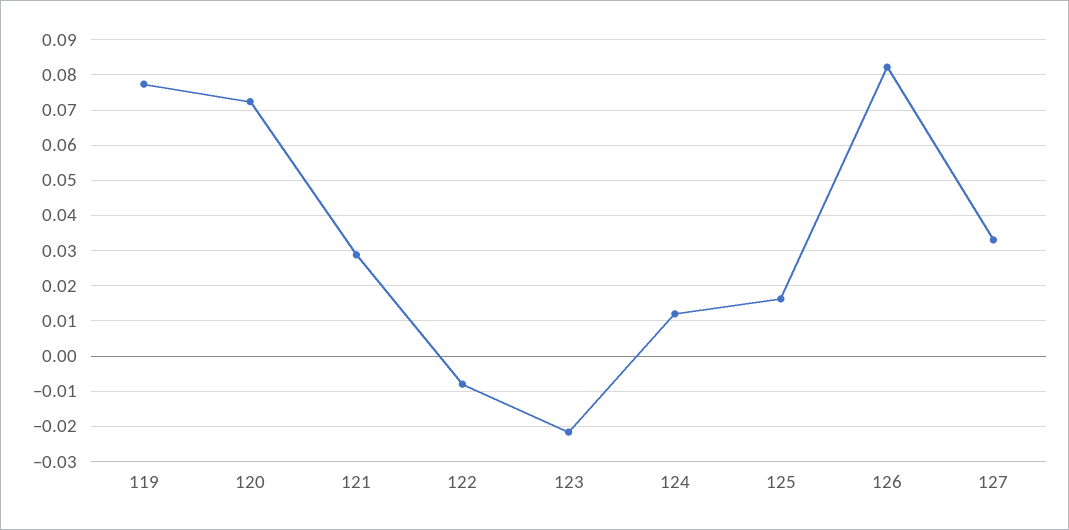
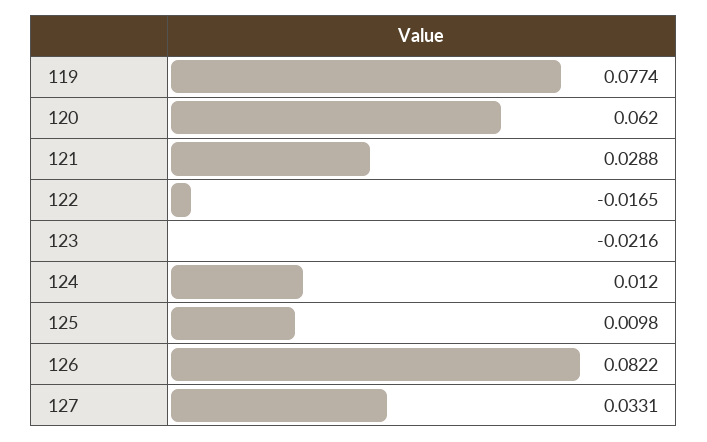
120: 0.072 -> 0.062
122: -0.008 -> -0.0165
125: 0.016 -> 0.0098

